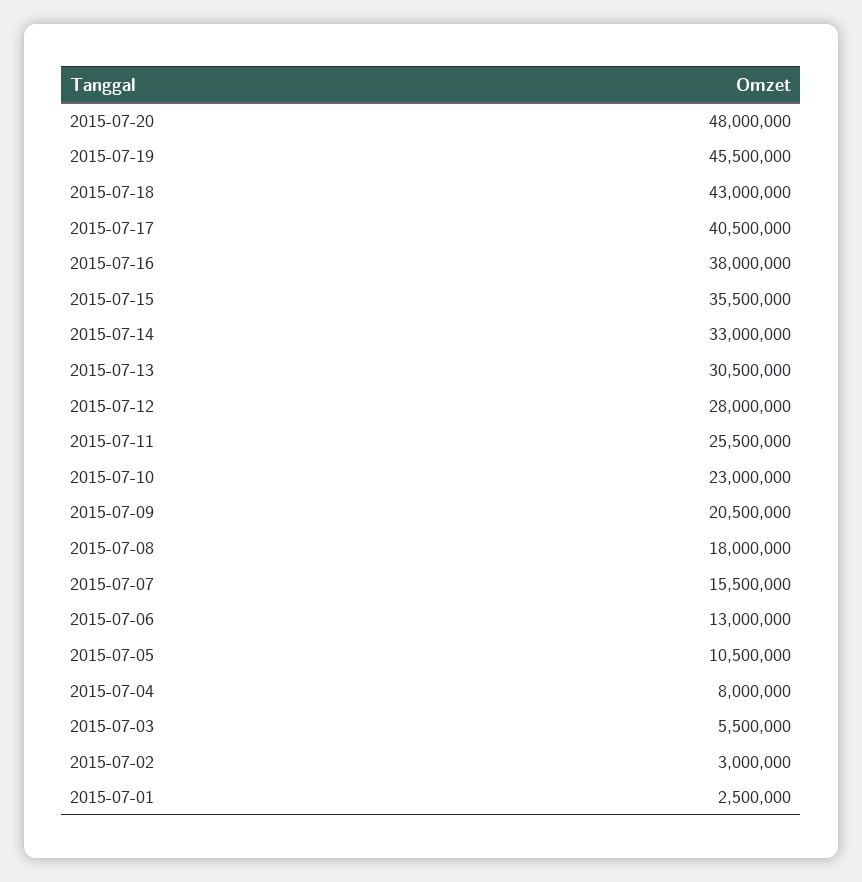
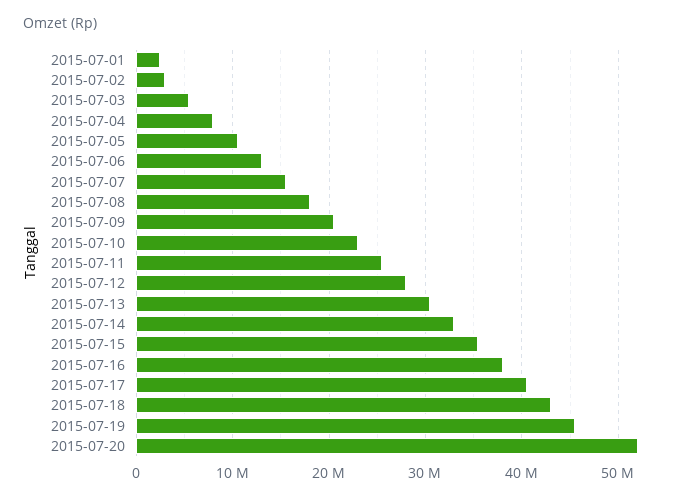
2015-07-20: 48000000 -> 52000000

